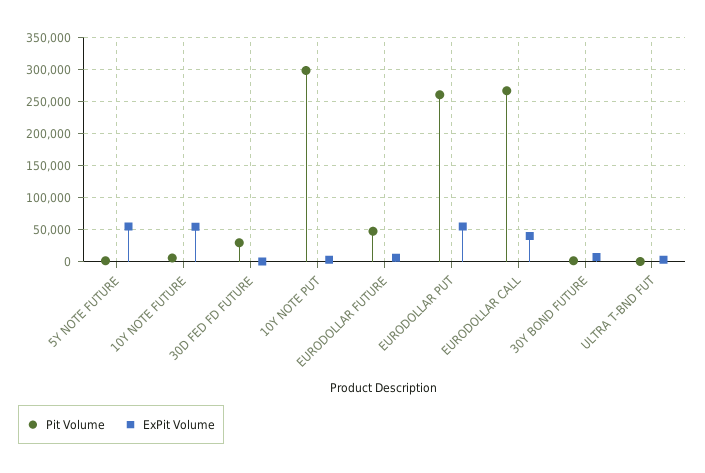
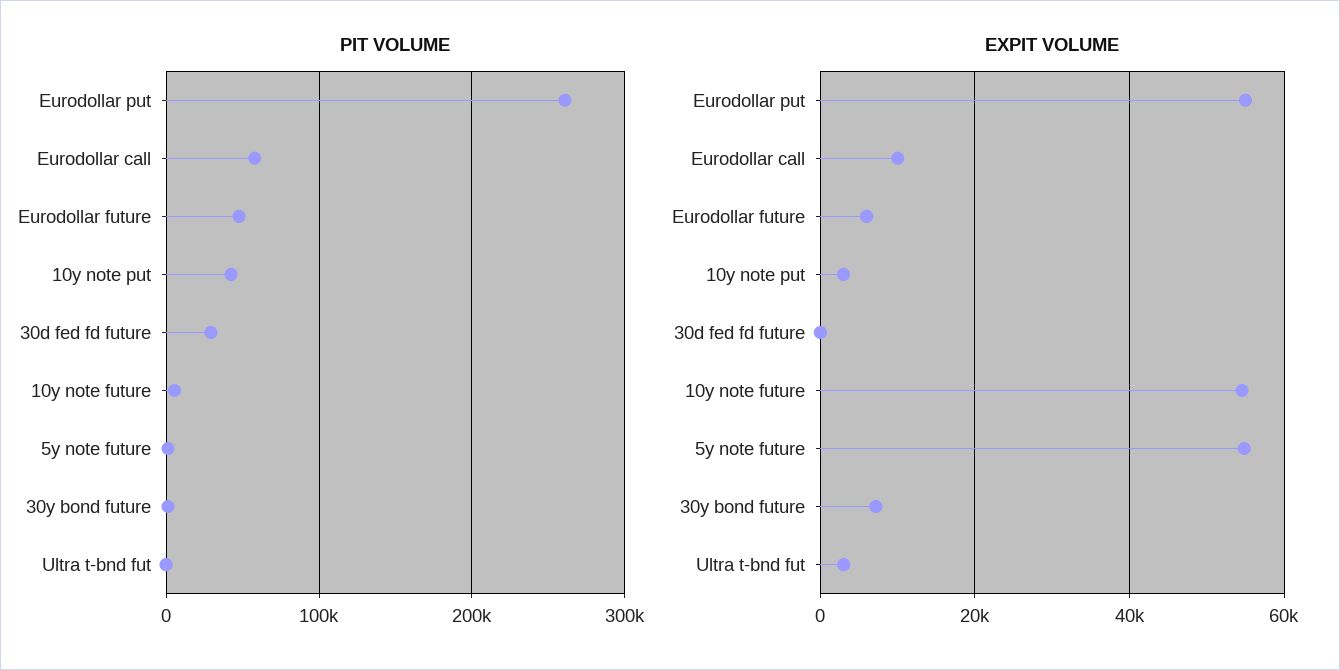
Pit Volume, 10Y NOTE PUT: 300000 -> 40000
Pit Volume, EURODOLLAR CALL: 270000 -> 60000
ExPit Volume, EURODOLLAR CALL: 40000 -> 10000

